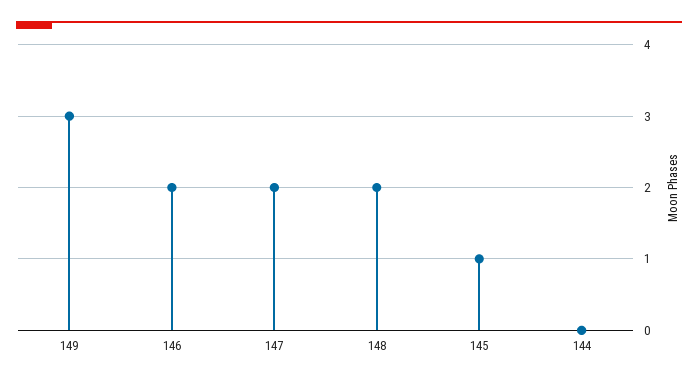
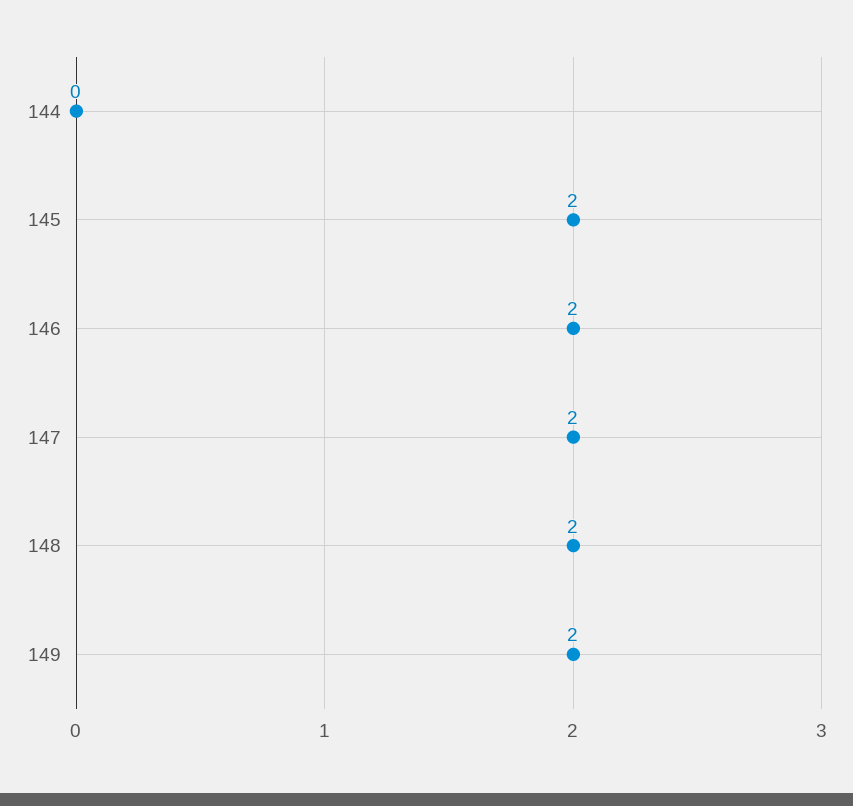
149: 3 -> 2
145: 1 -> 2

